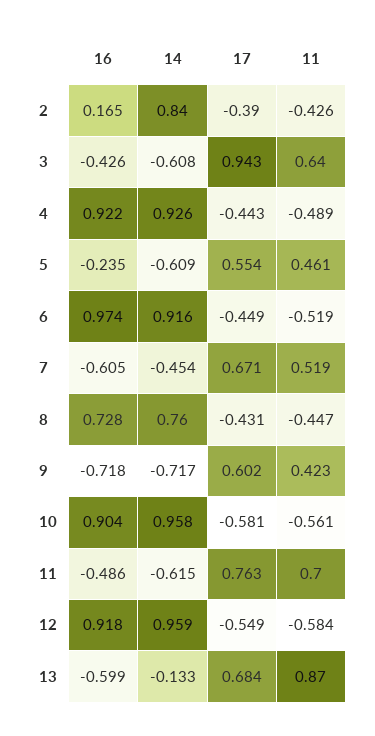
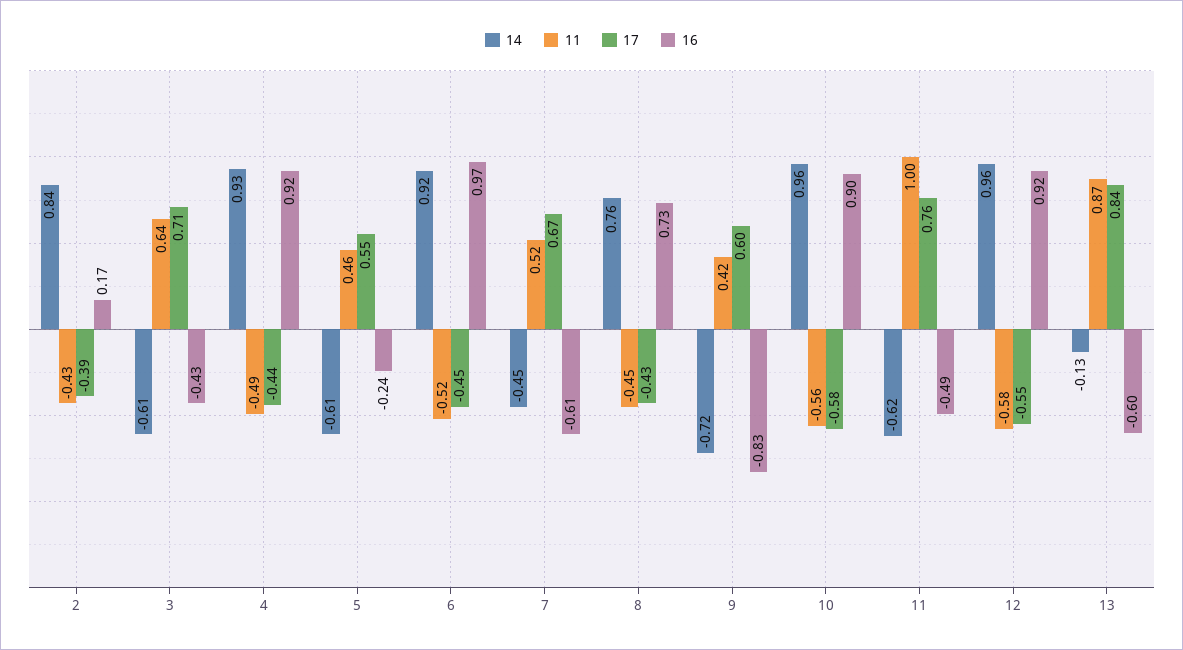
17, 3: 0.943 -> 0.71
16, 9: -0.718 -> -0.83
11, 11: 0.7 -> 1
17, 13: 0.684 -> 0.84

